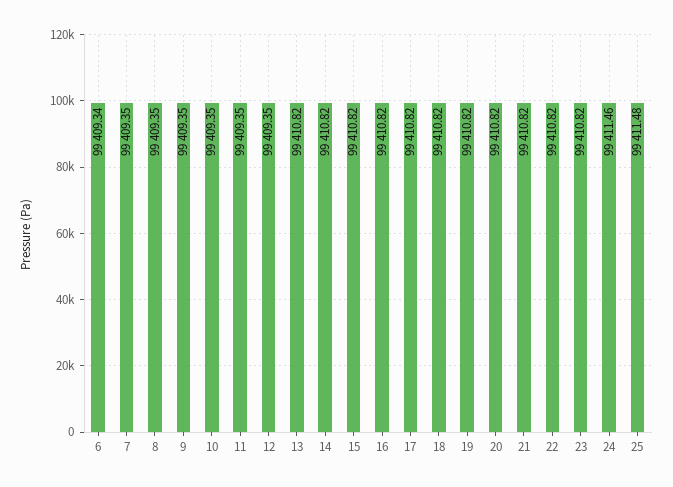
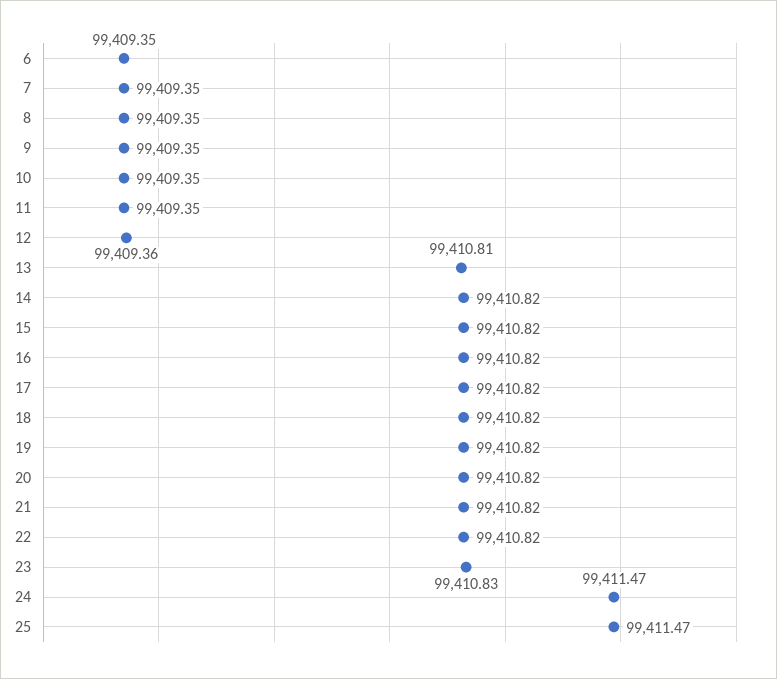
6: 99409.34 -> 99409.35
12: 99409.35 -> 99409.36
13: 99410.82 -> 99410.81
23: 99410.82 -> 99410.83
24: 99411.46 -> 99411.47
25: 99411.48 -> 99411.47

